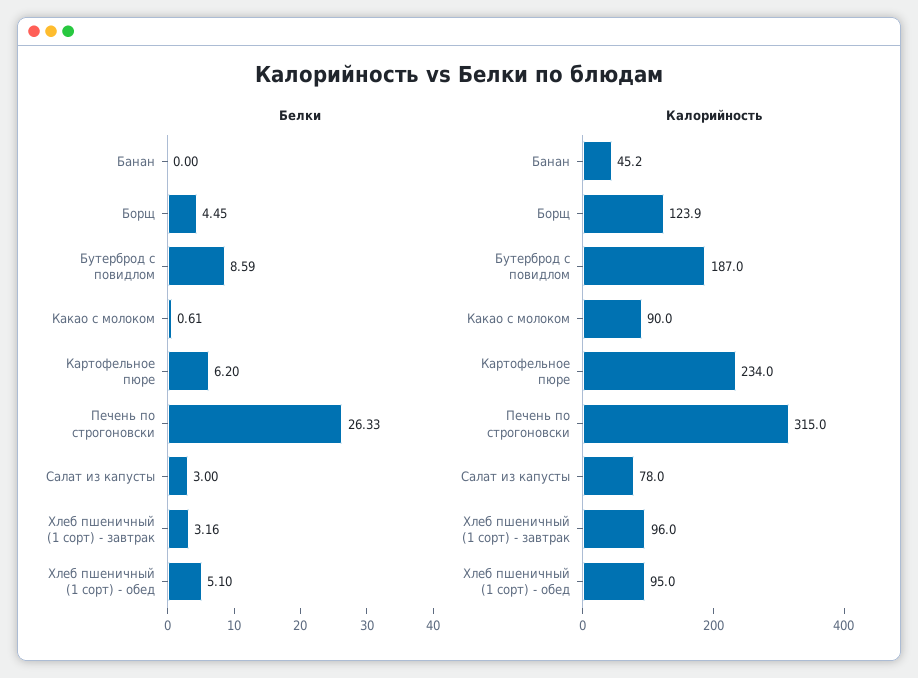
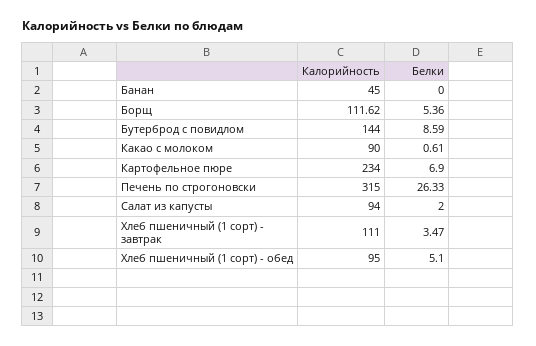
Белки, Борщ: 4.45 -> 5.36
Белки, Картофельное пюре: 6.2 -> 6.9
Белки, Салат из капусты: 3 -> 2
Белки, Хлеб пшеничный (1 сорт) - завтрак: 3.16 -> 3.47
Калорийность, Банан: 45.2 -> 45
Калорийность, Борщ: 123.9 -> 111.62
Калорийность, Бутерброд с повидлом: 187 -> 144
Калорийность, Салат из капусты: 78 -> 94
Калорийность, Хлеб пшеничный (1 сорт) - завтрак: 96 -> 111

